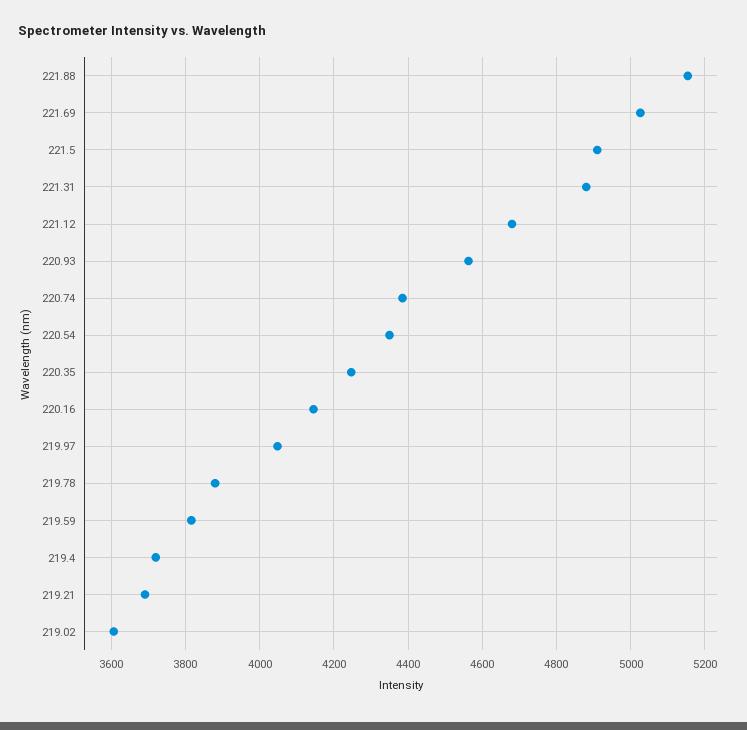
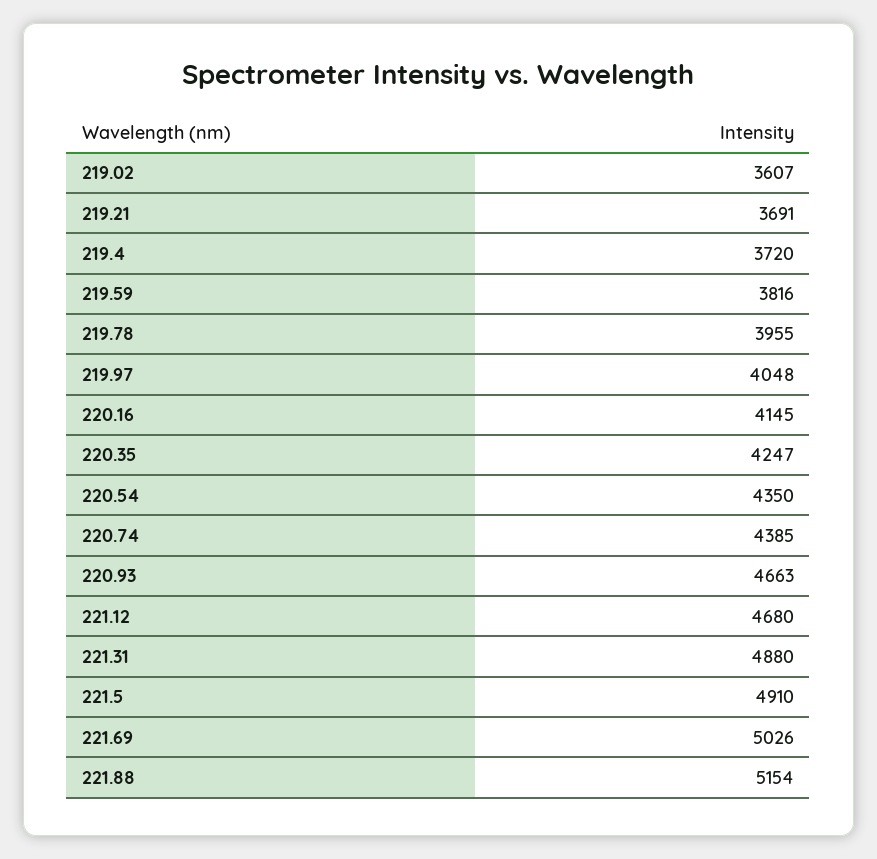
220.93: 4560 -> 4663
219.78: 3880 -> 3955

